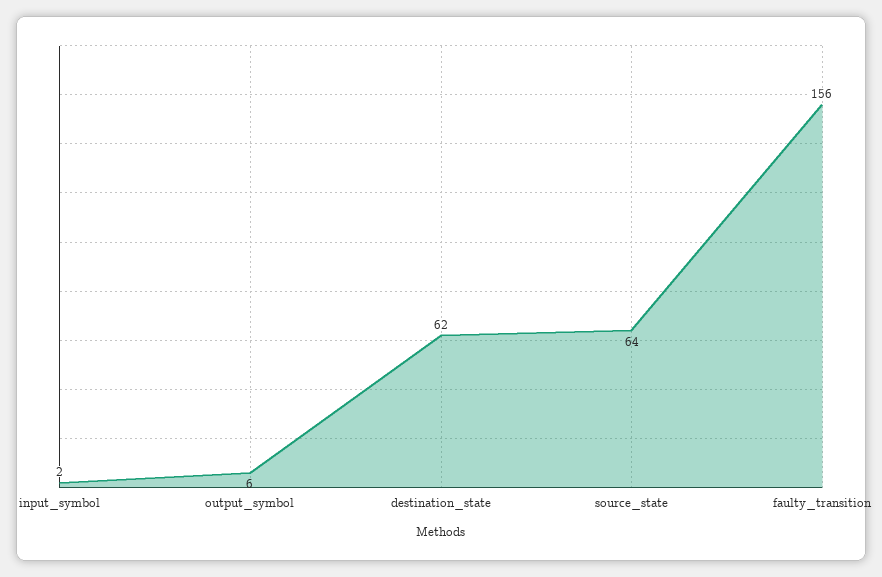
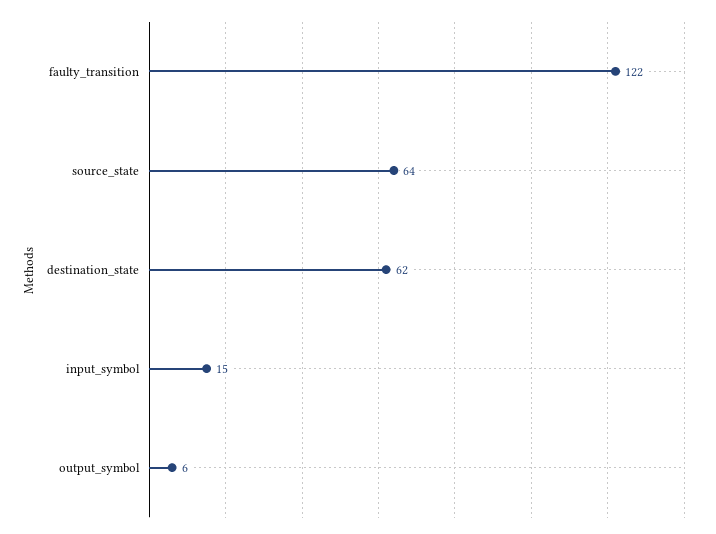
input_symbol: 2 -> 15
faulty_transition: 156 -> 122

